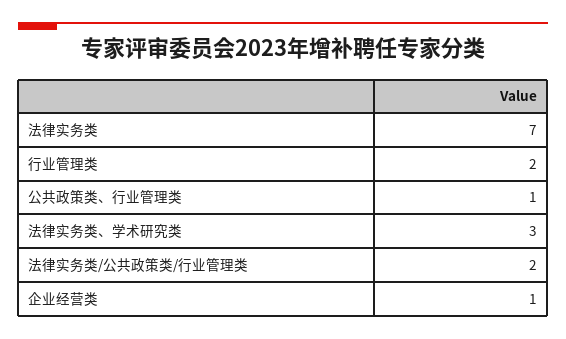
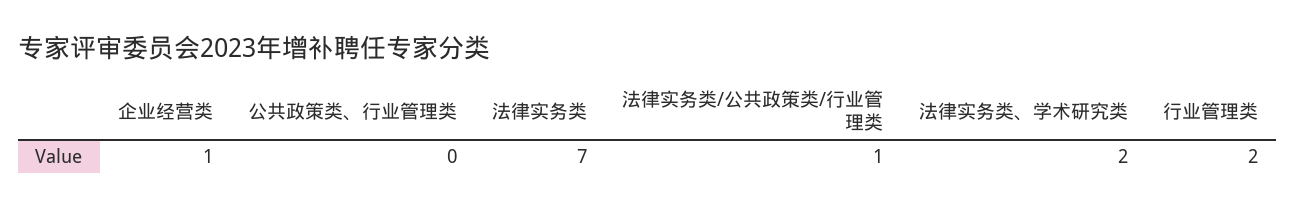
公共政策类、行业管理类: 1 -> 0
法律实务类、学术研究类: 3 -> 2
法律实务类/公共政策类/行业管理类: 2 -> 1

